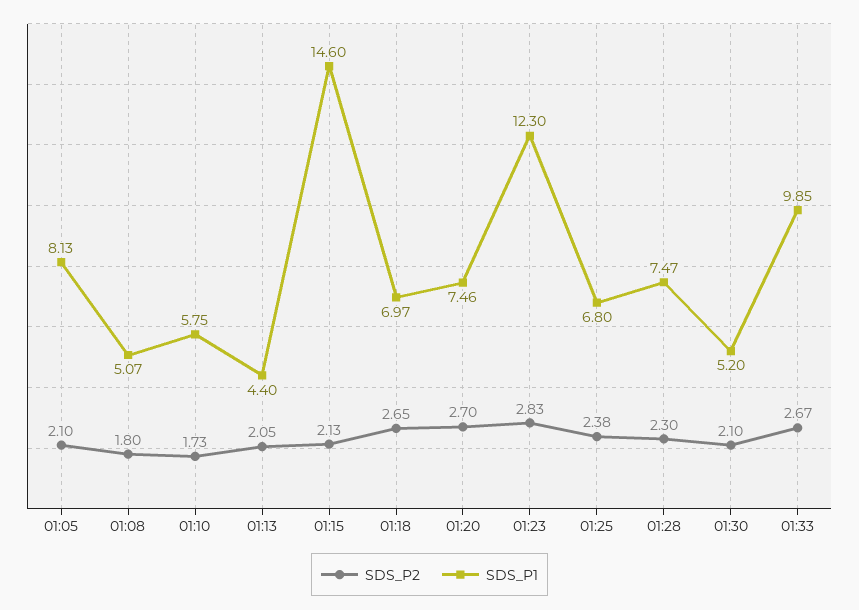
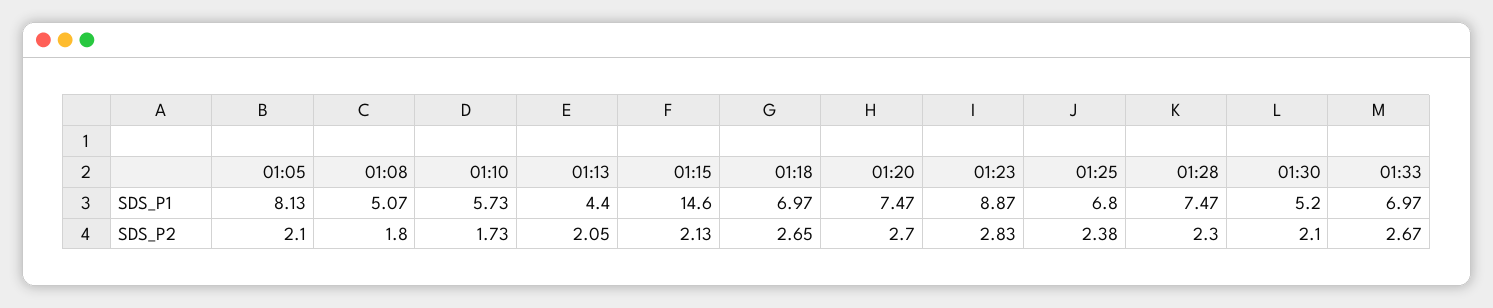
SDS_P1, 01:10: 5.75 -> 5.73
SDS_P1, 01:20: 7.46 -> 7.47
SDS_P1, 01:23: 12.3 -> 8.87
SDS_P1, 01:33: 9.85 -> 6.97

